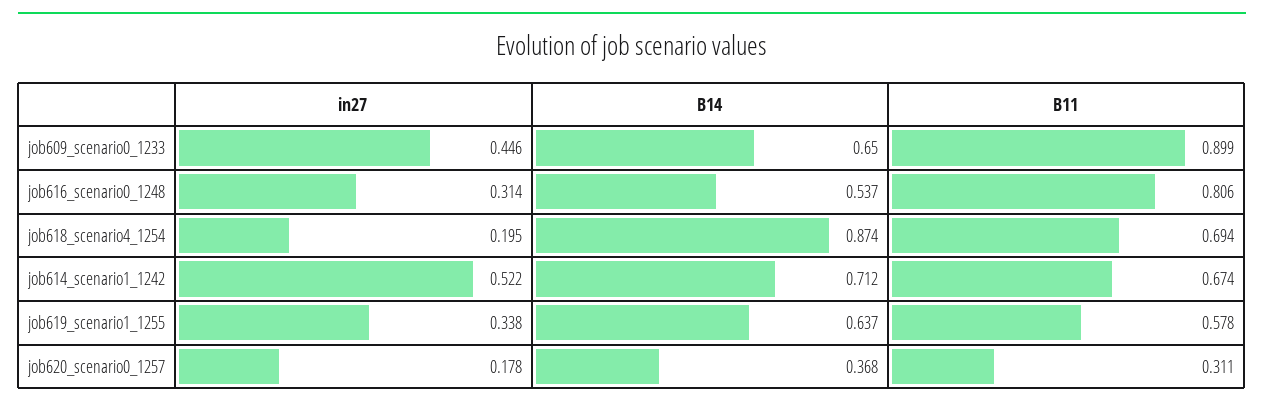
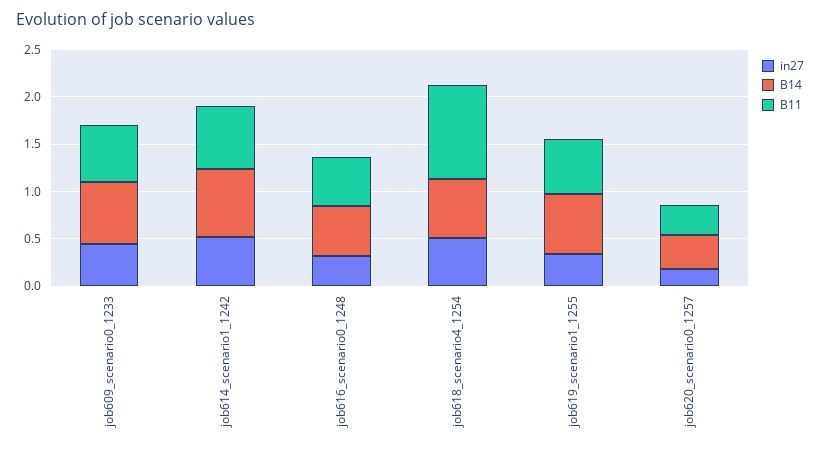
B11, job609_scenario0_1233: 0.899 -> 0.6
B11, job616_scenario0_1248: 0.806 -> 0.5
in27, job618_scenario4_1254: 0.195 -> 0.5
B14, job618_scenario4_1254: 0.874 -> 0.6
B11, job618_scenario4_1254: 0.694 -> 1

